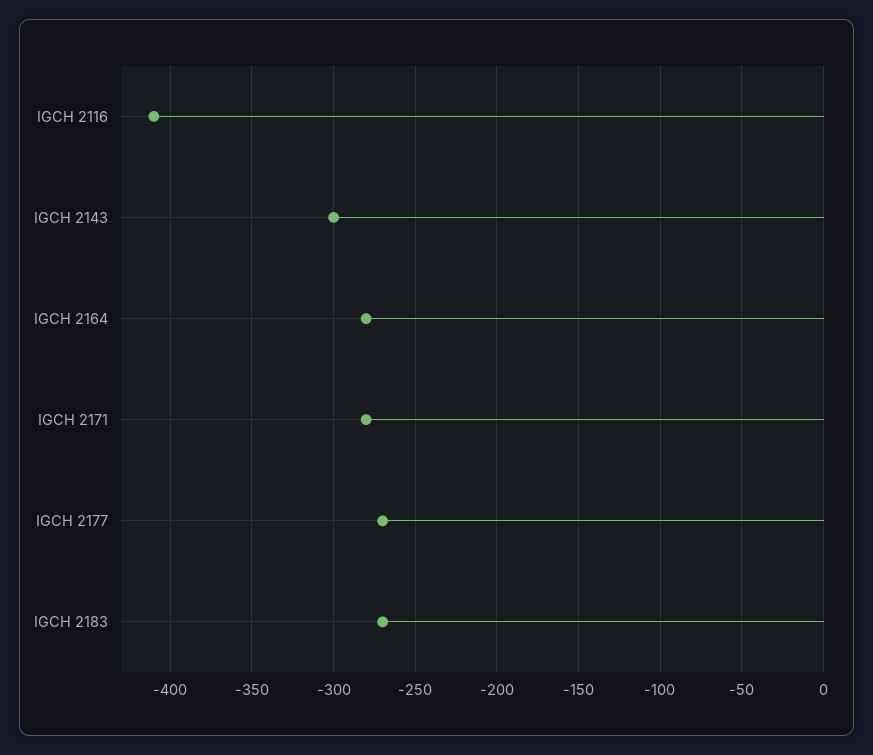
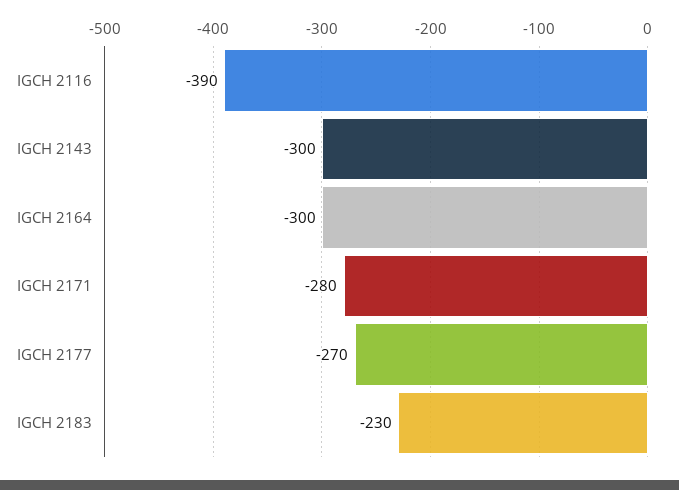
IGCH 2116: -410 -> -390
IGCH 2164: -280 -> -300
IGCH 2183: -270 -> -230

